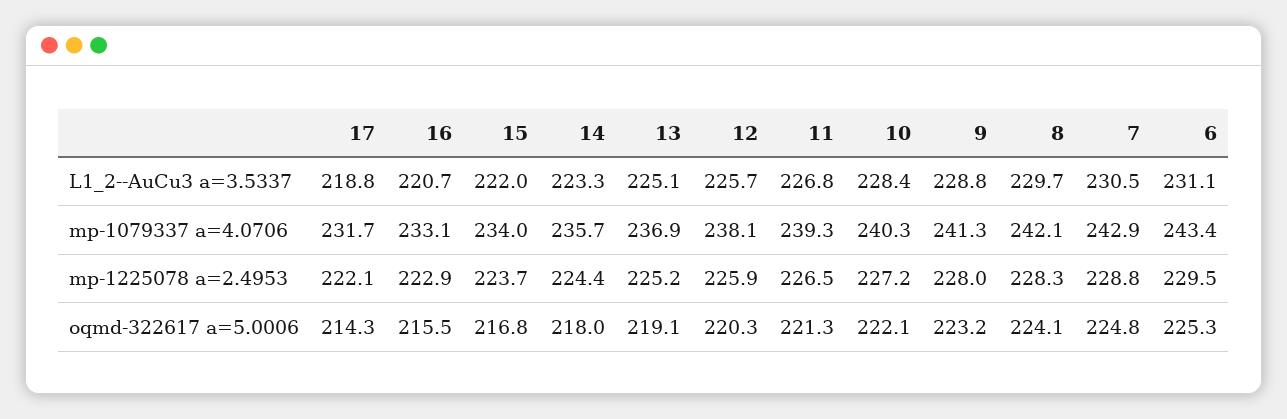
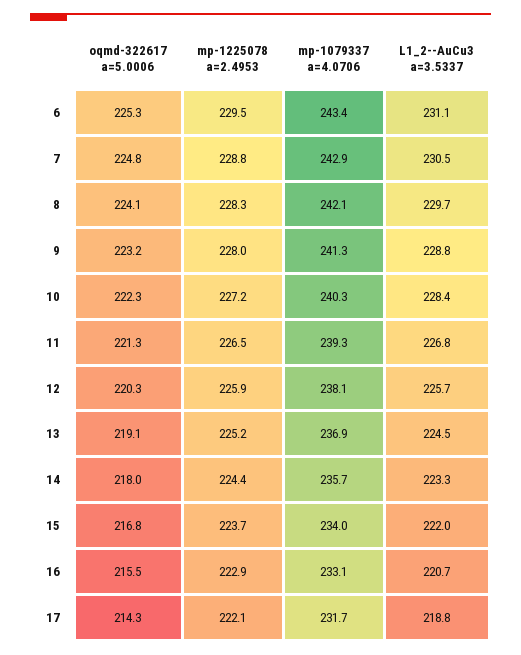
13, L1_2--AuCu3 a=3.5337: 225.1 -> 224.5
10, oqmd-322617 a=5.0006: 222.1 -> 222.3

